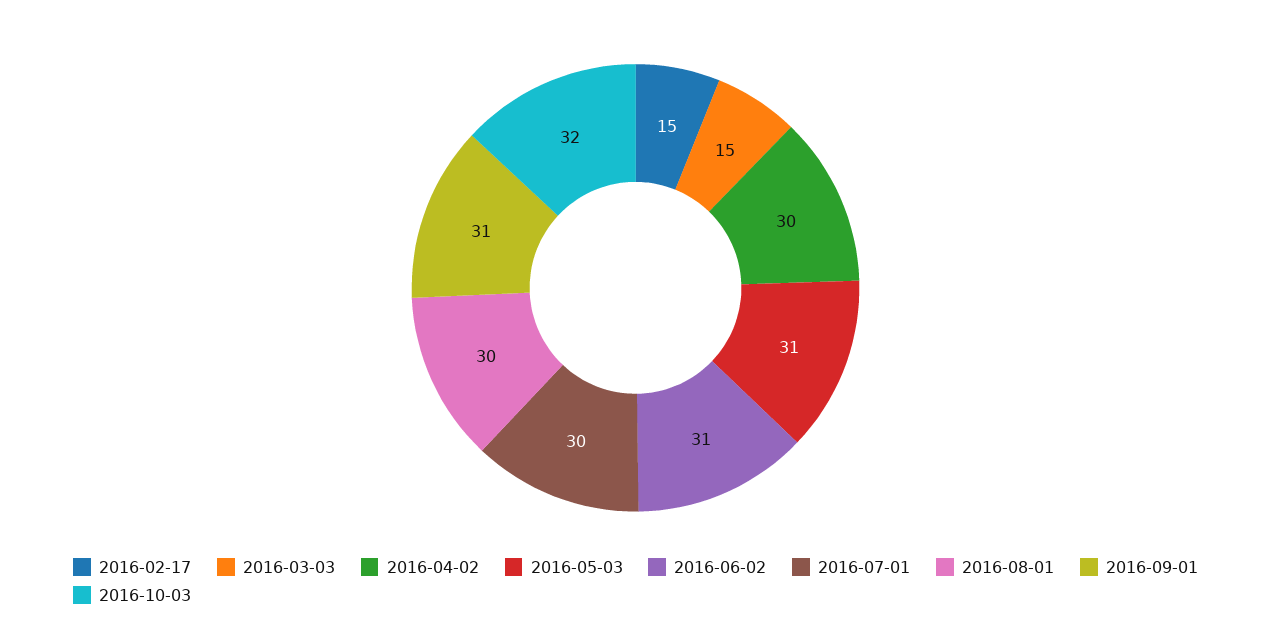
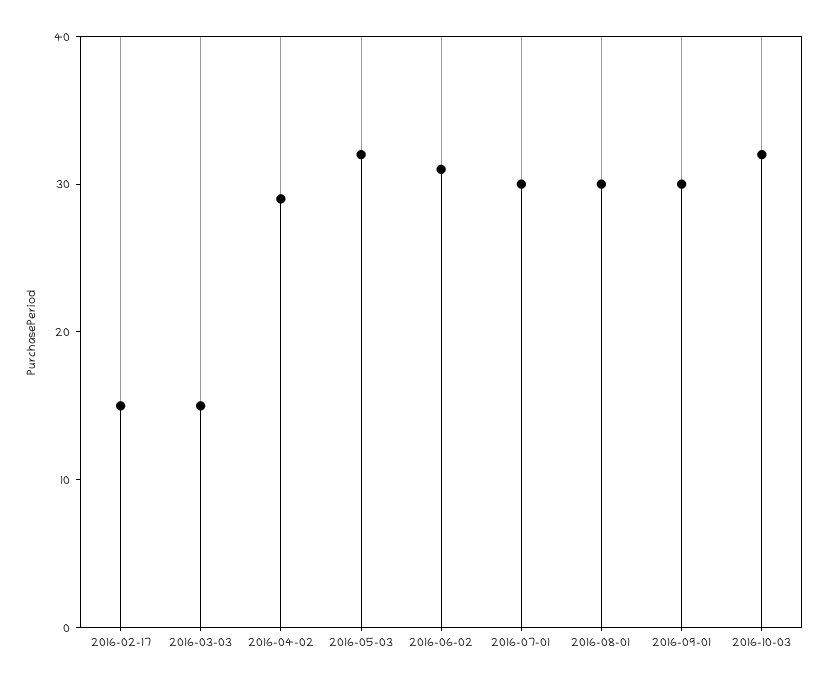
2016-04-02: 30 -> 29
2016-05-03: 31 -> 32
2016-09-01: 31 -> 30

